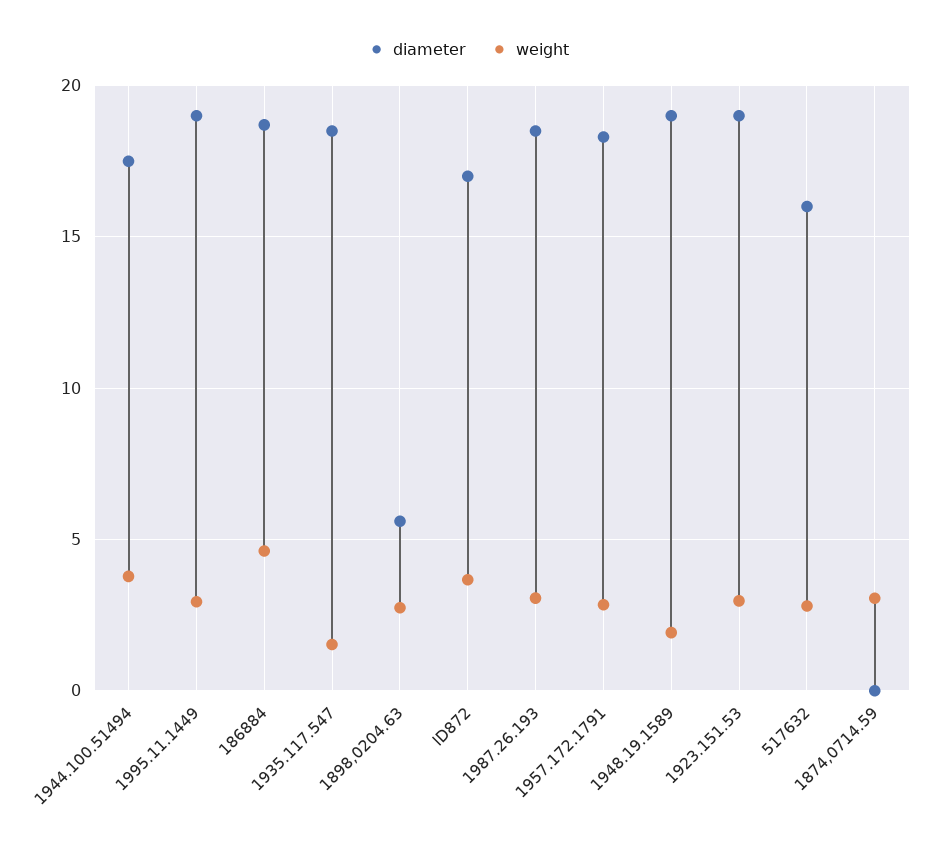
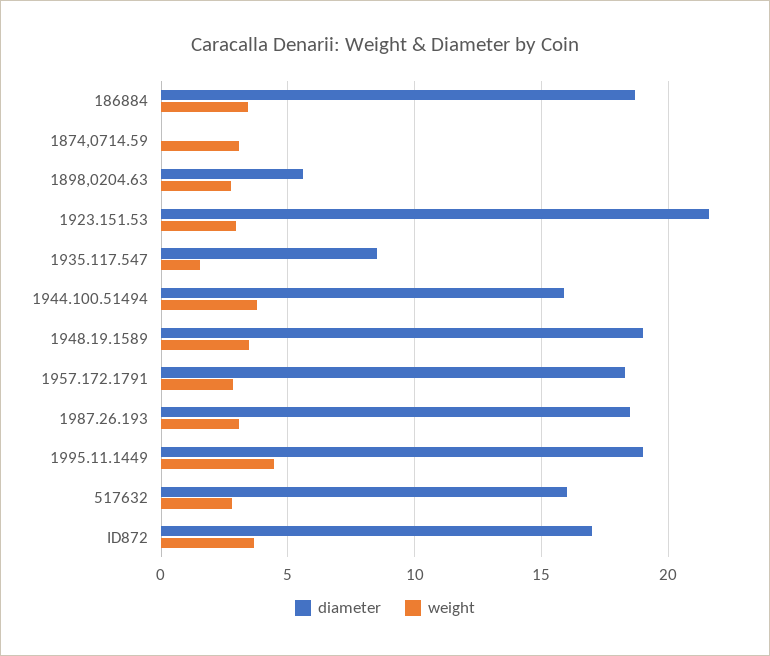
diameter, 1944.100.51494: 17.5 -> 16
weight, 1995.11.1449: 3 -> 4.5
weight, 186884: 4.5 -> 3.5
diameter, 1935.117.547: 18.5 -> 8.5
weight, 1948.19.1589: 2 -> 3.5
diameter, 1923.151.53: 19 -> 21.5

